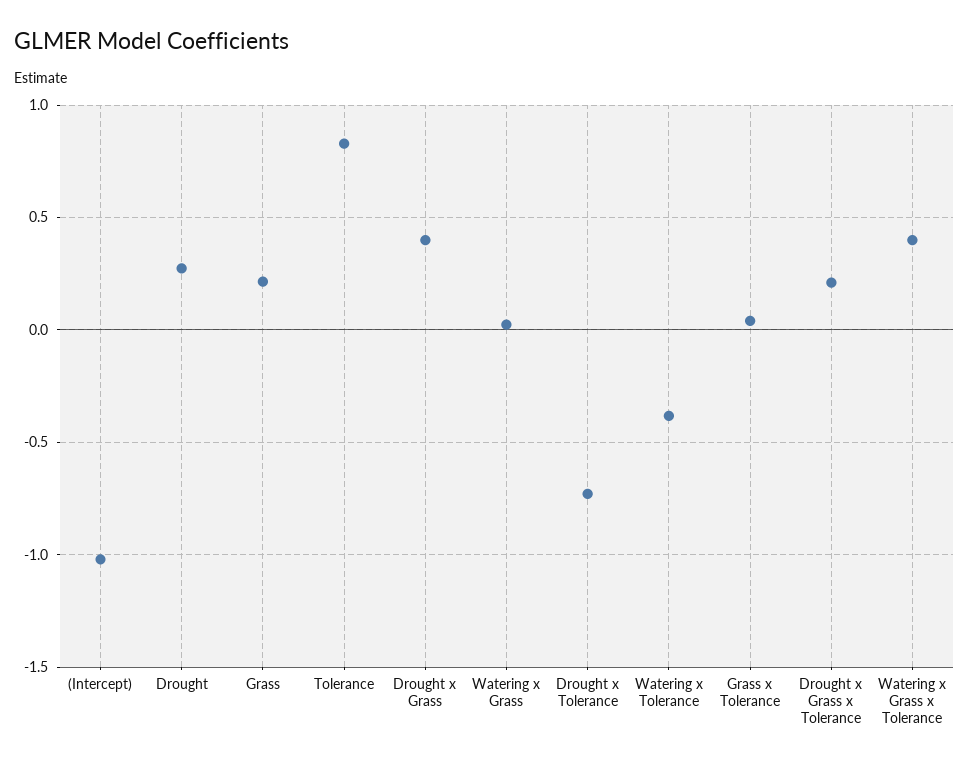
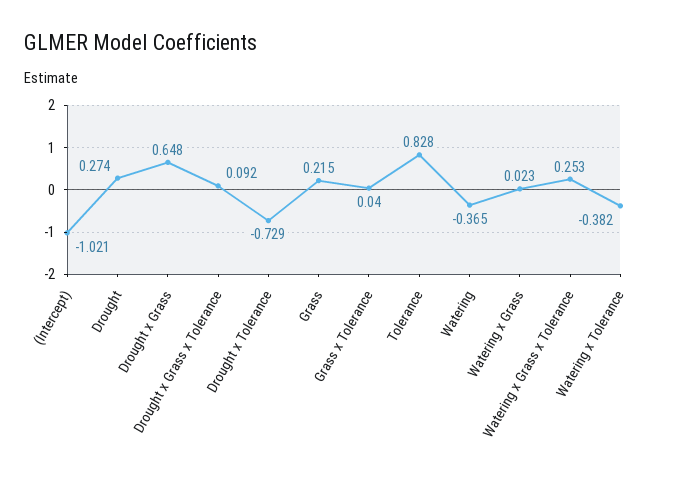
Drought x Grass: 0.4 -> 0.648
Drought x Grass x Tolerance: 0.2 -> 0.092
Watering x Grass x Tolerance: 0.4 -> 0.253
Watering: none -> -0.365

